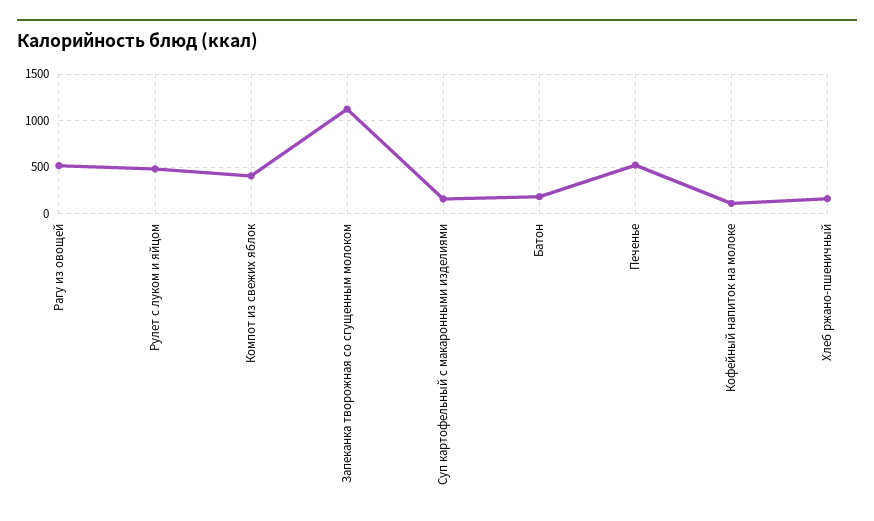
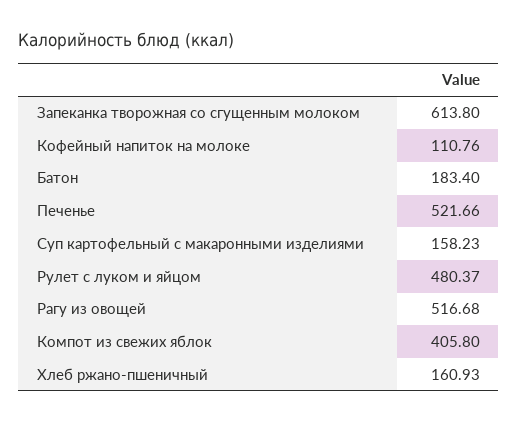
Запеканка творожная со сгущенным молоком: 1100 -> 613.8

